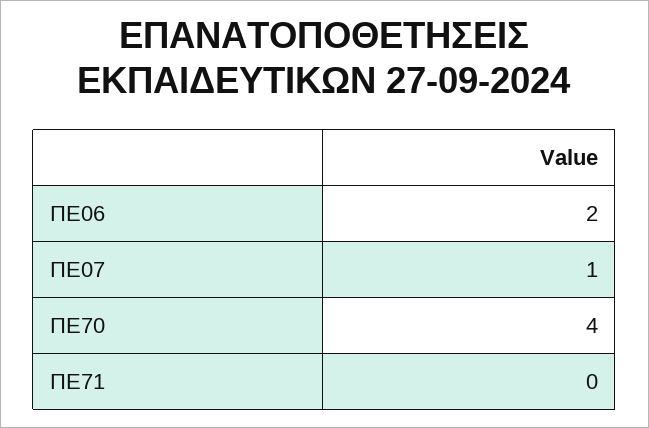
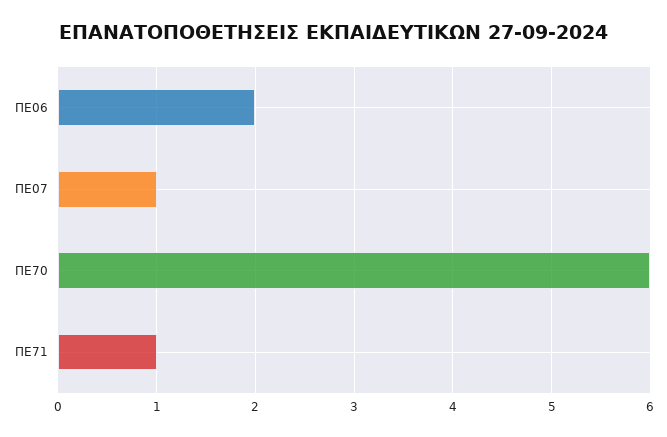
ΠΕ70: 4 -> 6
ΠΕ71: 0 -> 1

